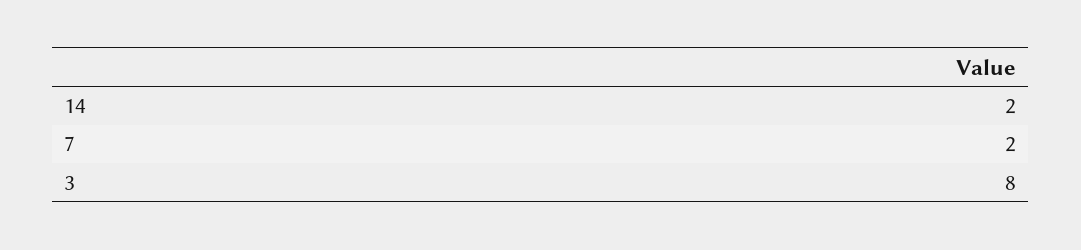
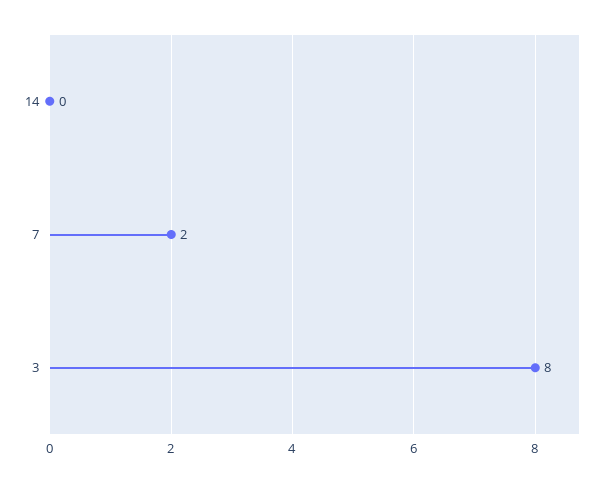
14: 2 -> 0

